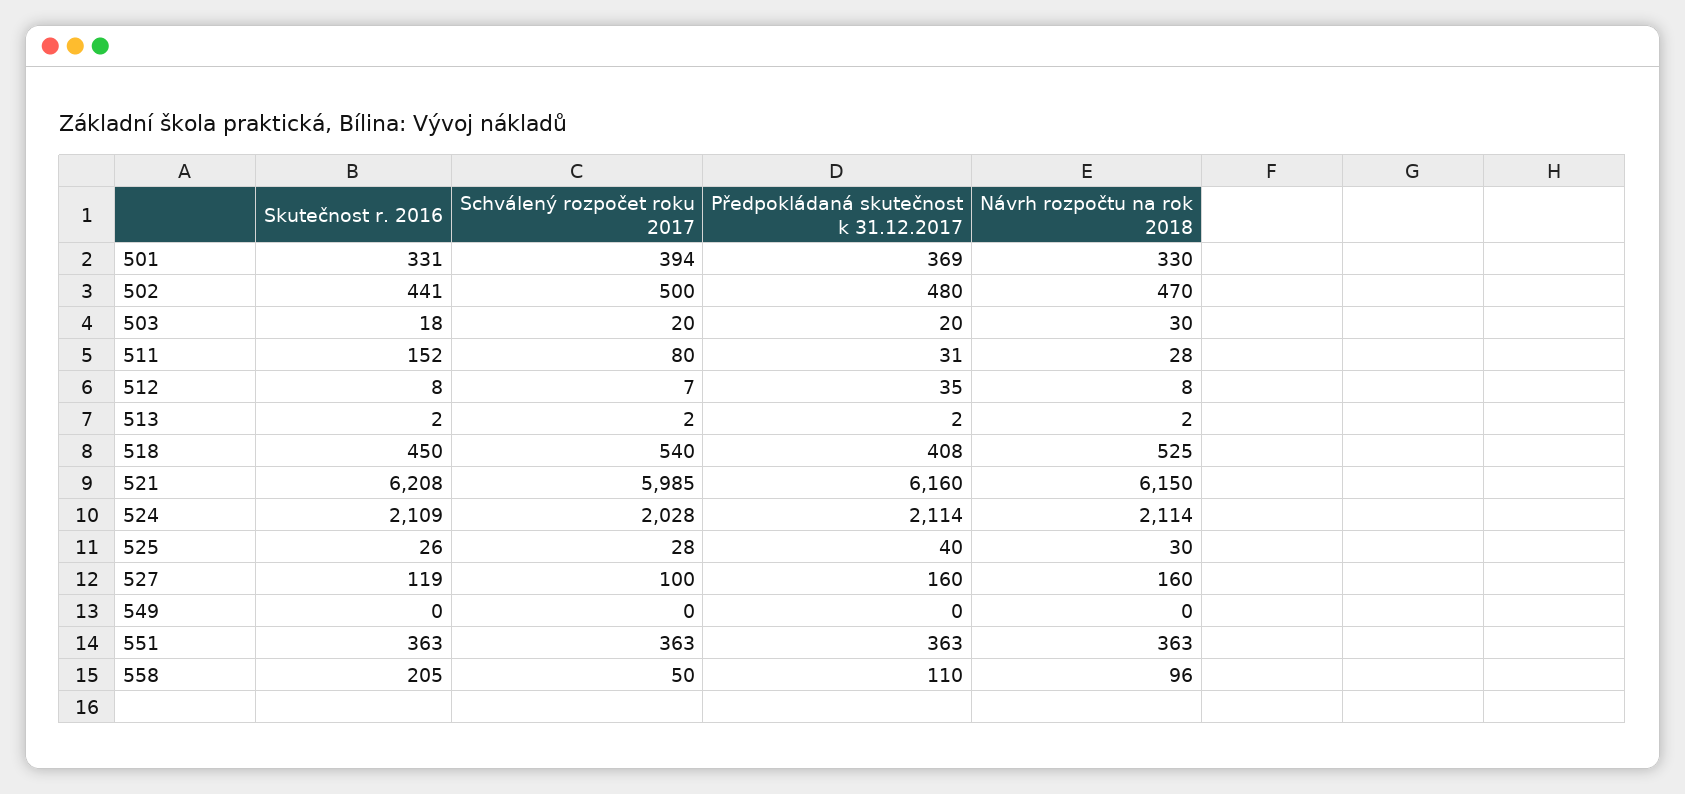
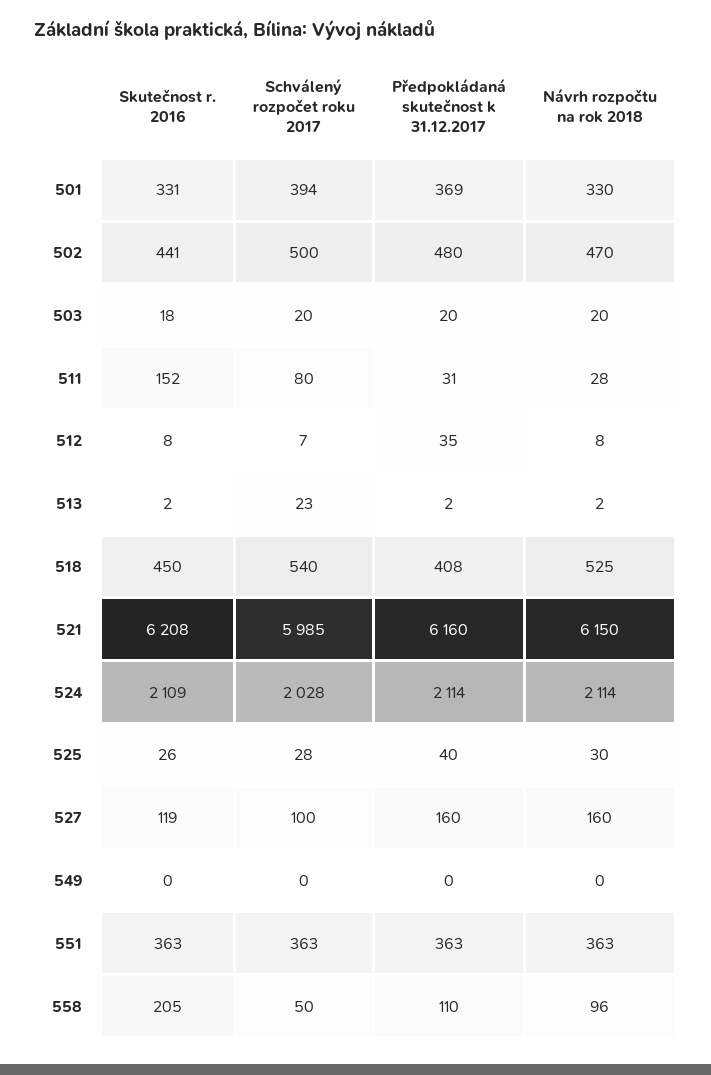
Návrh rozpočtu na rok 2018, 503: 30 -> 20
Schválený rozpočet roku 2017, 513: 2 -> 23

